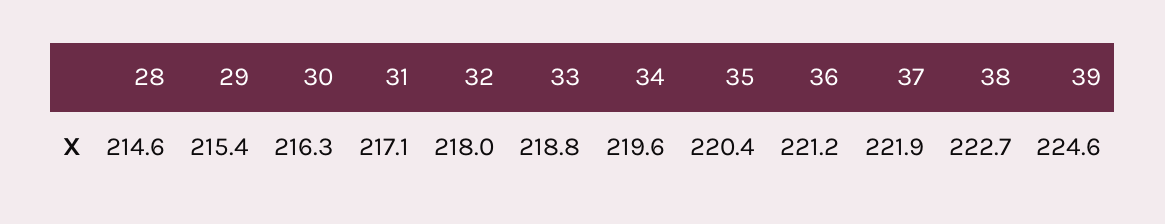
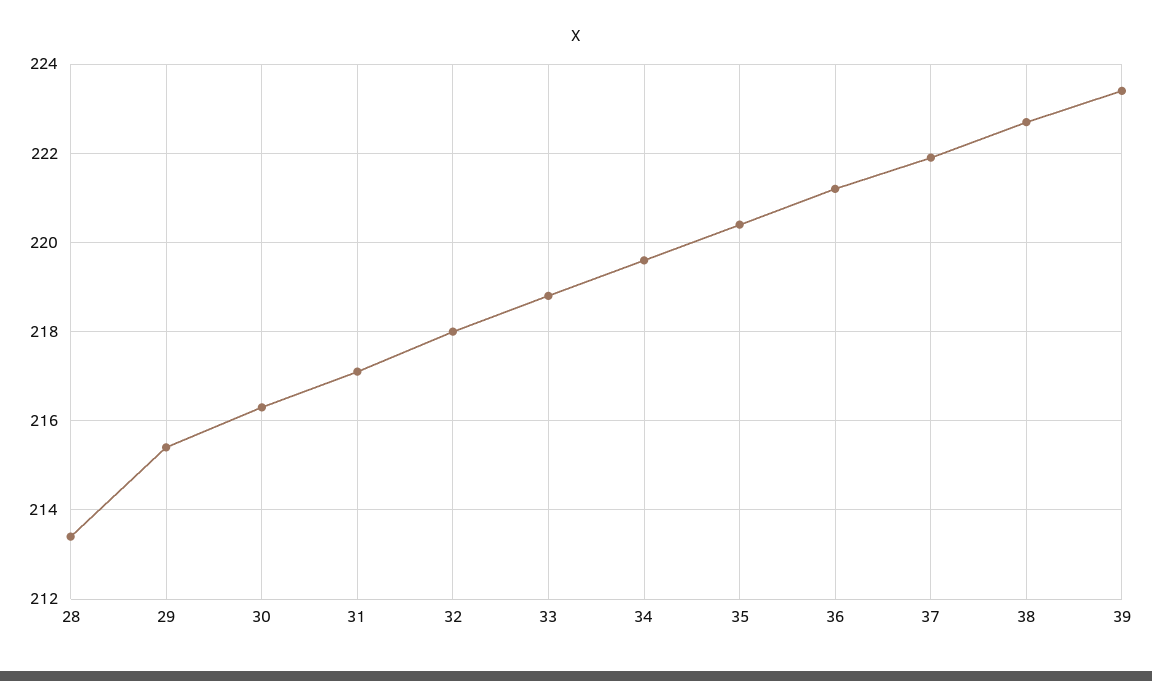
28: 214.6 -> 213.5
39: 224.6 -> 223.5

